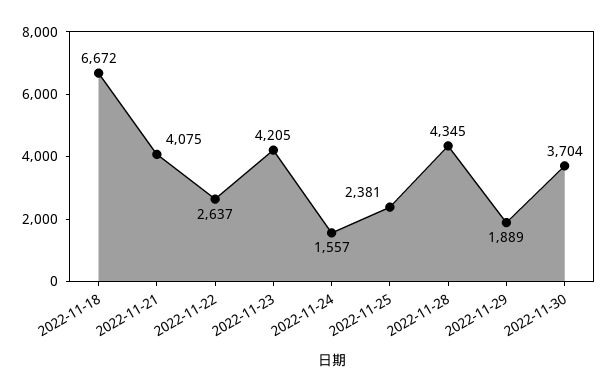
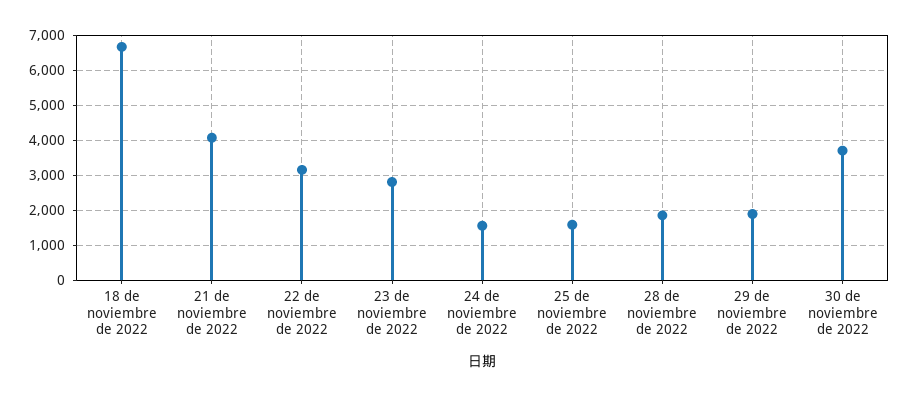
2022-11-22: 2637 -> 3200
2022-11-23: 4205 -> 2800
2022-11-25: 2381 -> 1600
2022-11-28: 4345 -> 1800

